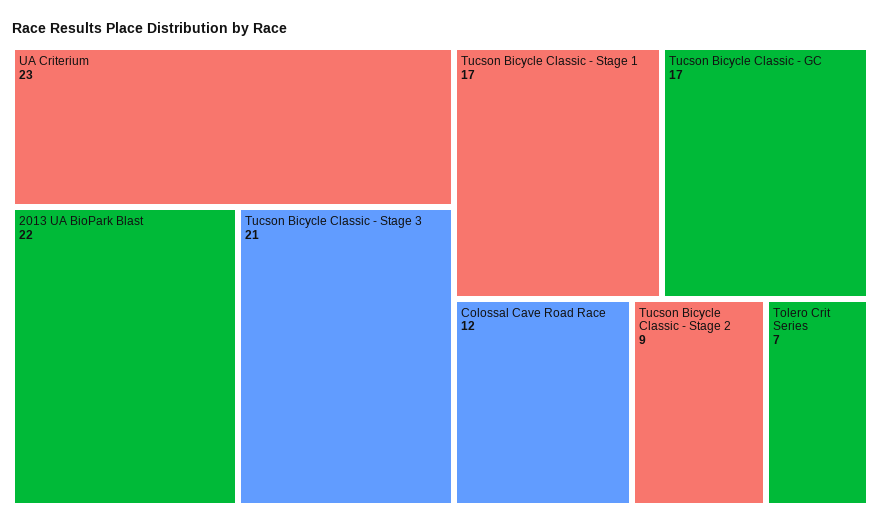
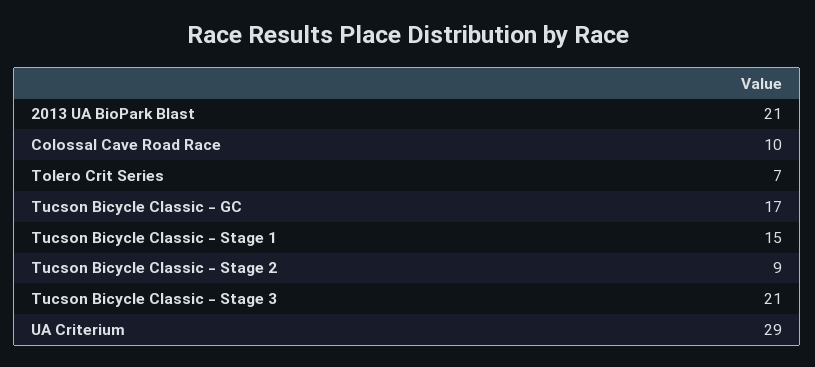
UA Criterium: 23 -> 29
2013 UA BioPark Blast: 22 -> 21
Tucson Bicycle Classic - Stage 1: 17 -> 15
Colossal Cave Road Race: 12 -> 10

